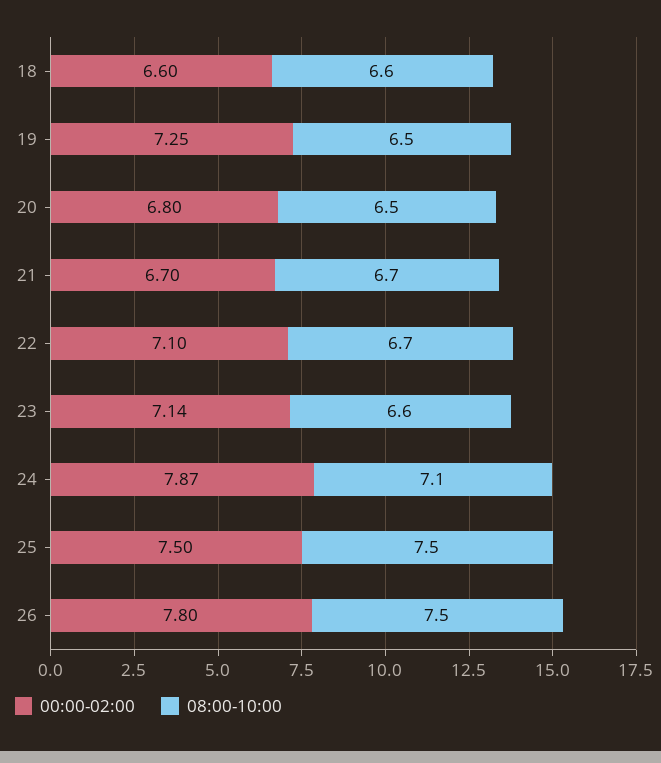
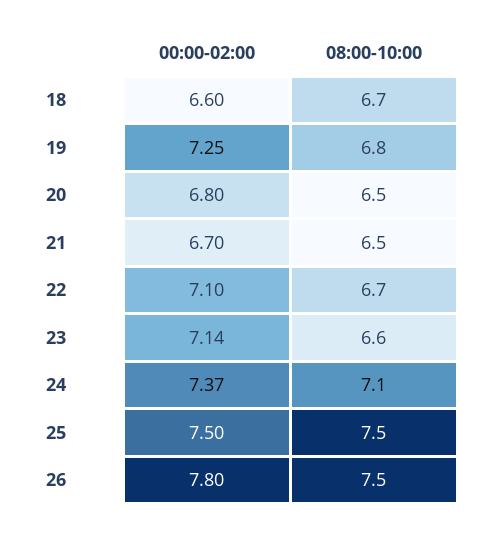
08:00-10:00, 18: 6.6 -> 6.7
08:00-10:00, 19: 6.5 -> 6.8
08:00-10:00, 21: 6.7 -> 6.5
00:00-02:00, 24: 7.87 -> 7.37

